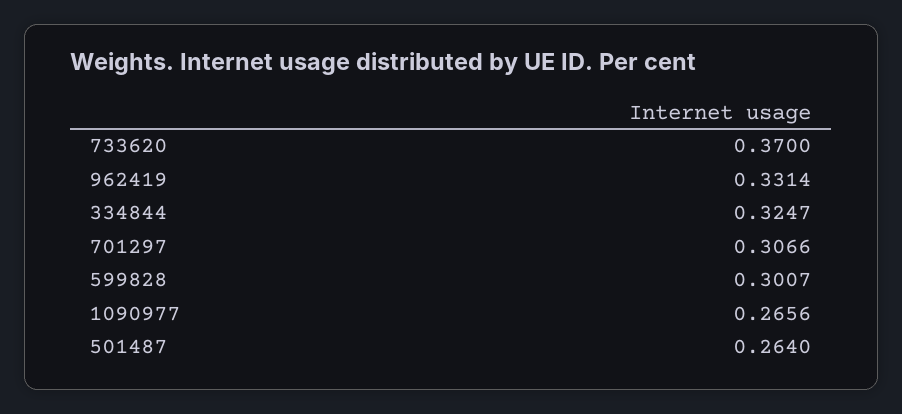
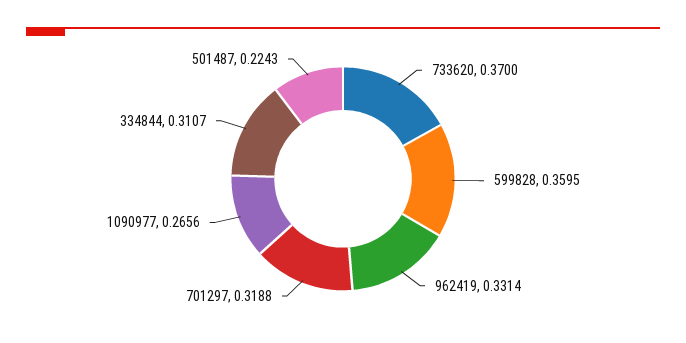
334844: 0.3247 -> 0.3107
701297: 0.3066 -> 0.3188
599828: 0.3007 -> 0.3595
501487: 0.264 -> 0.2243

